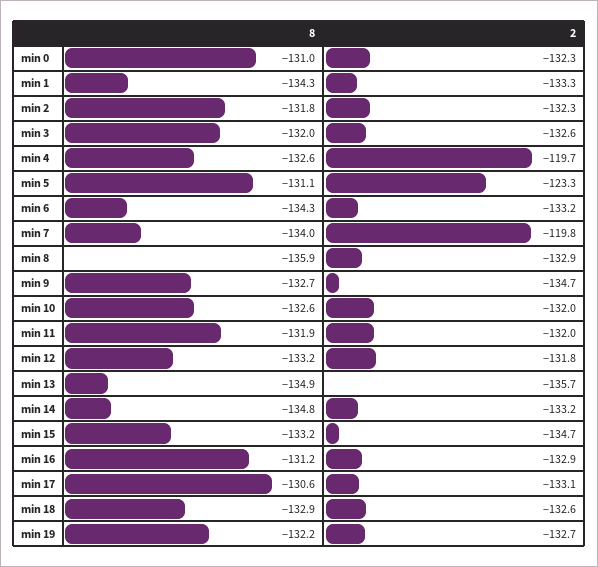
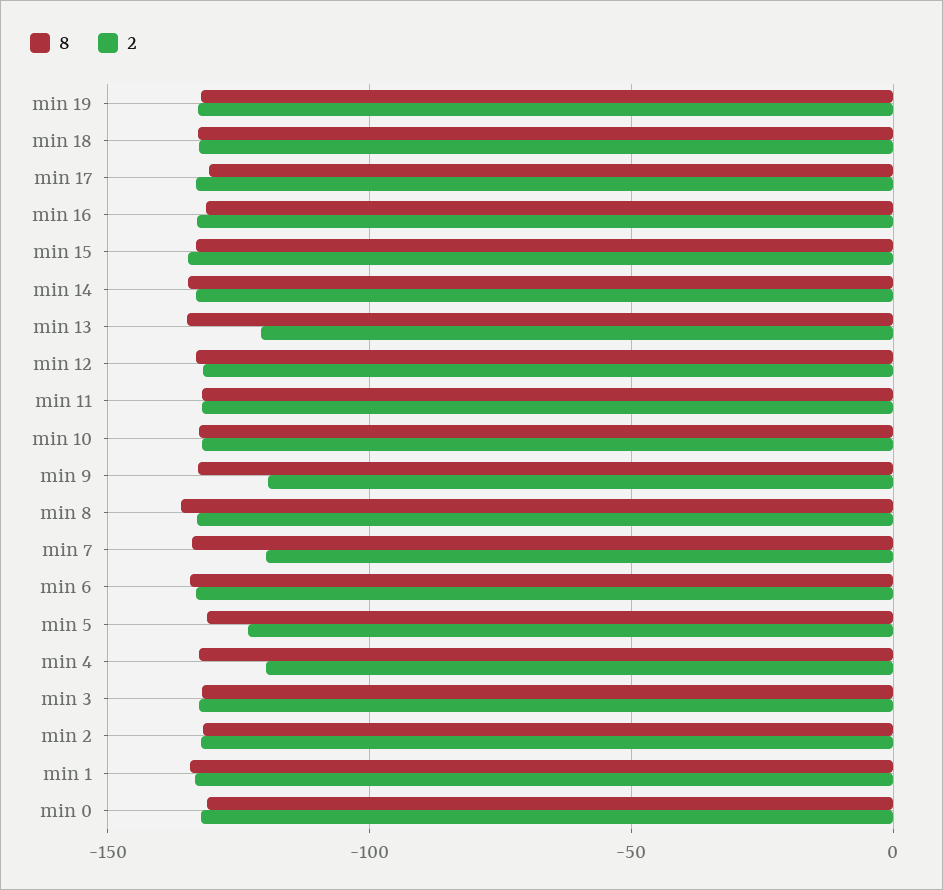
2, min 9: -134.7 -> -120
2, min 13: -135.7 -> -120

